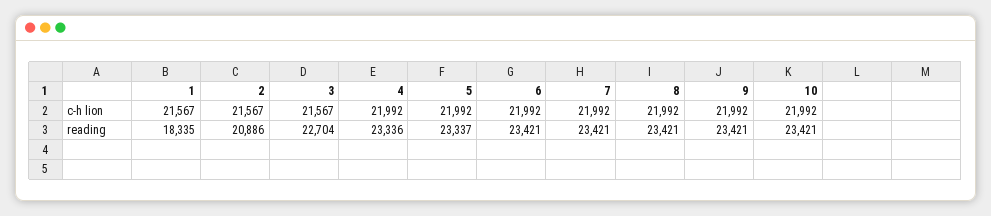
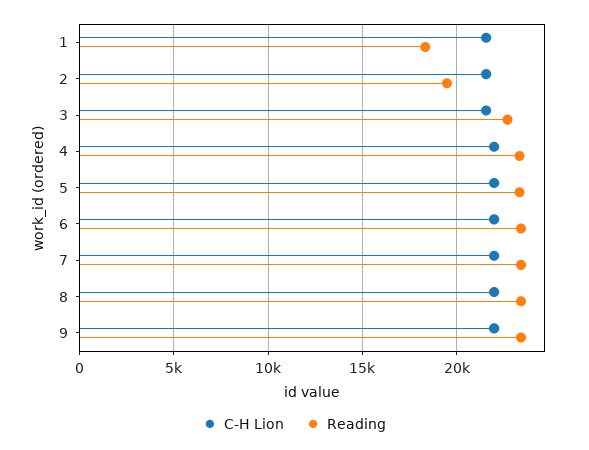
c-h lion, 10: 21992 -> none
reading, 2: 20886 -> 19500
reading, 10: 23421 -> none

